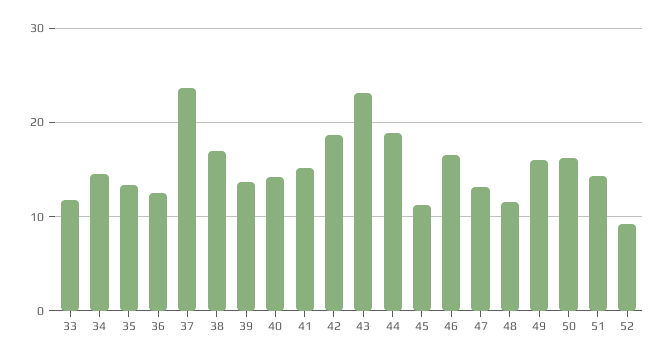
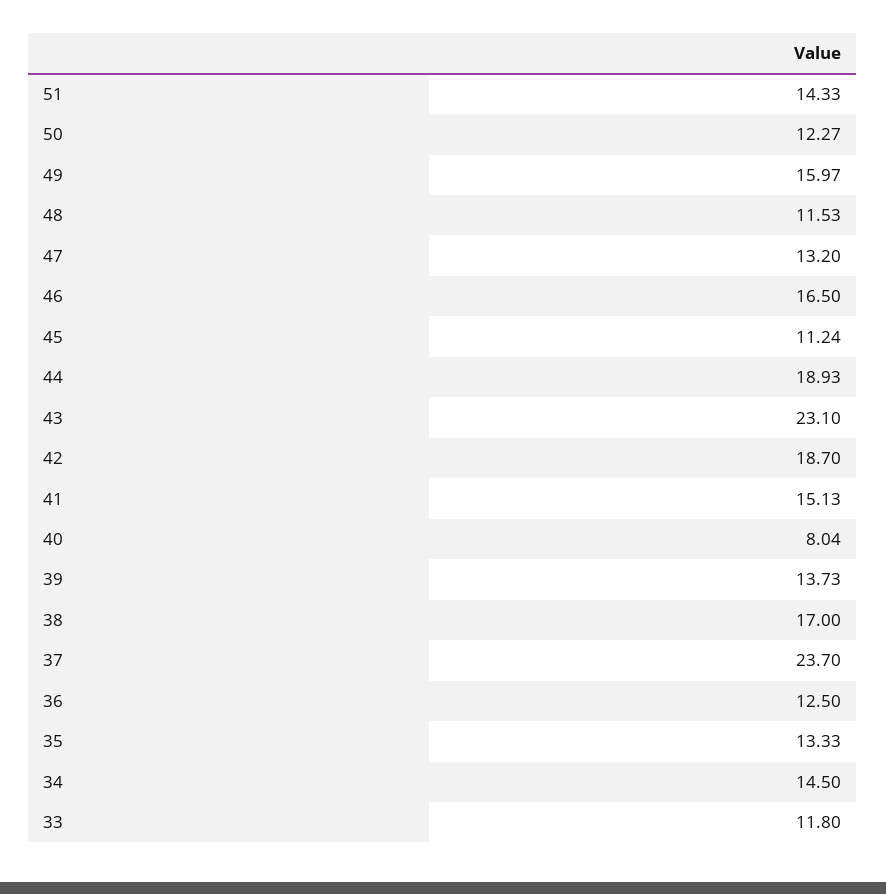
40: 14 -> 8.04
50: 16 -> 12.27
52: 9 -> none

